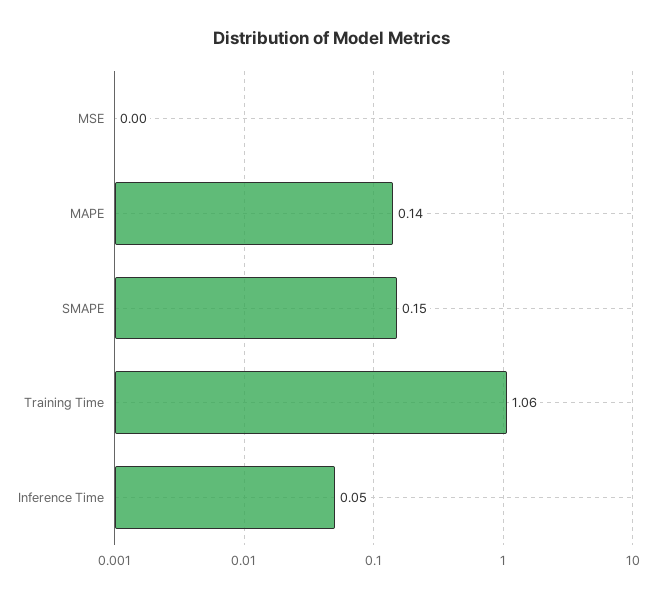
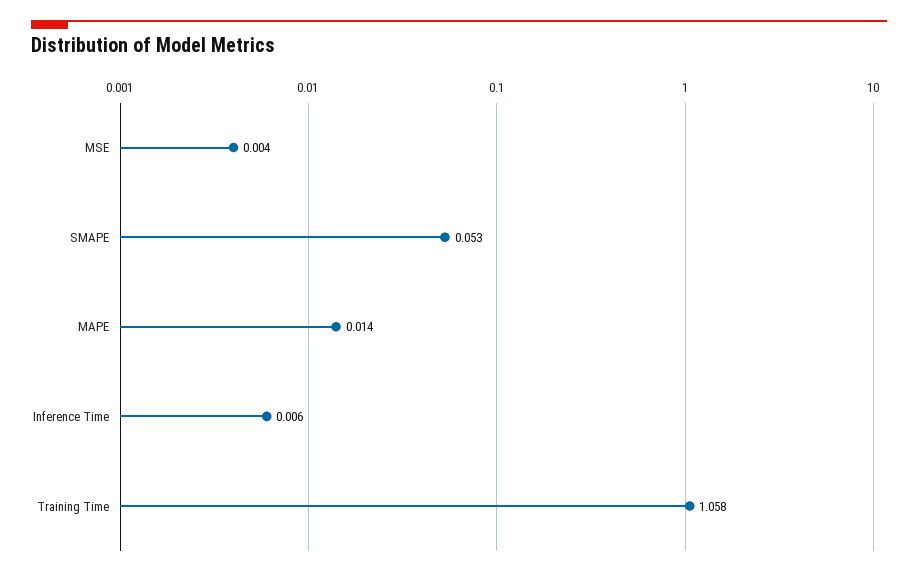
MAPE: 0.14 -> 0.014
SMAPE: 0.15 -> 0.053
Inference Time: 0.05 -> 0.006

